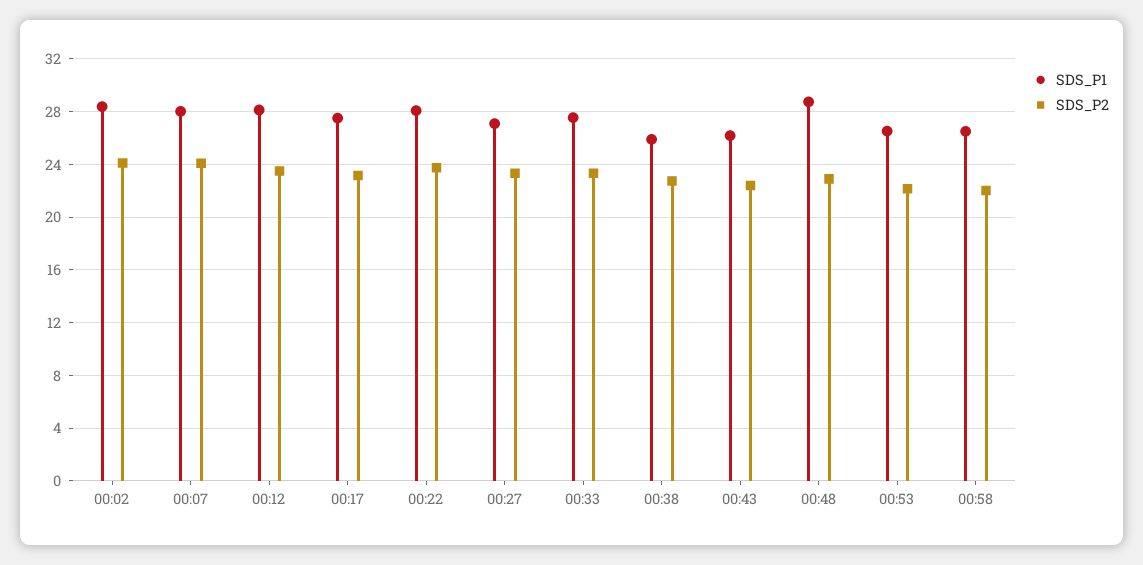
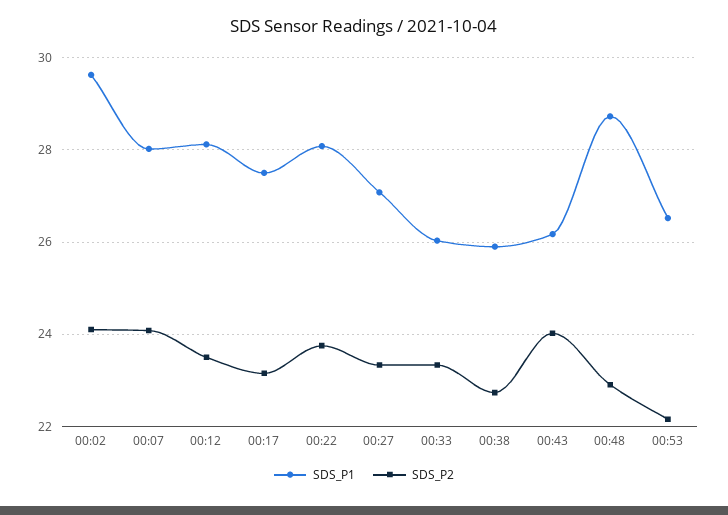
SDS_P1, 00:02: 28.5 -> 29.6
SDS_P1, 00:33: 27.5 -> 26
SDS_P2, 00:43: 22.5 -> 24
SDS_P1, 00:58: 26.5 -> none
SDS_P2, 00:58: 22 -> none

